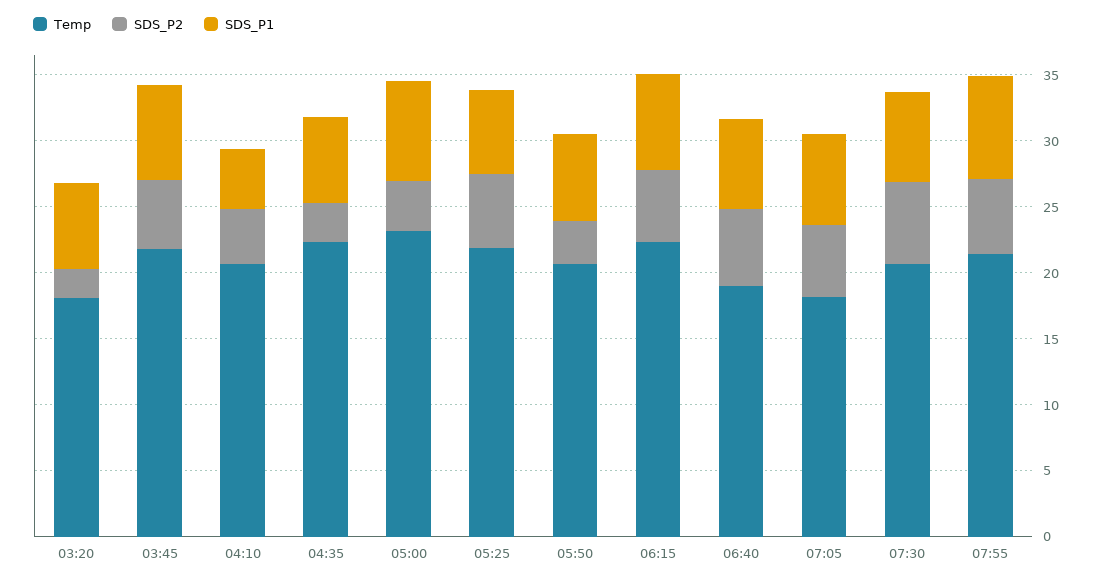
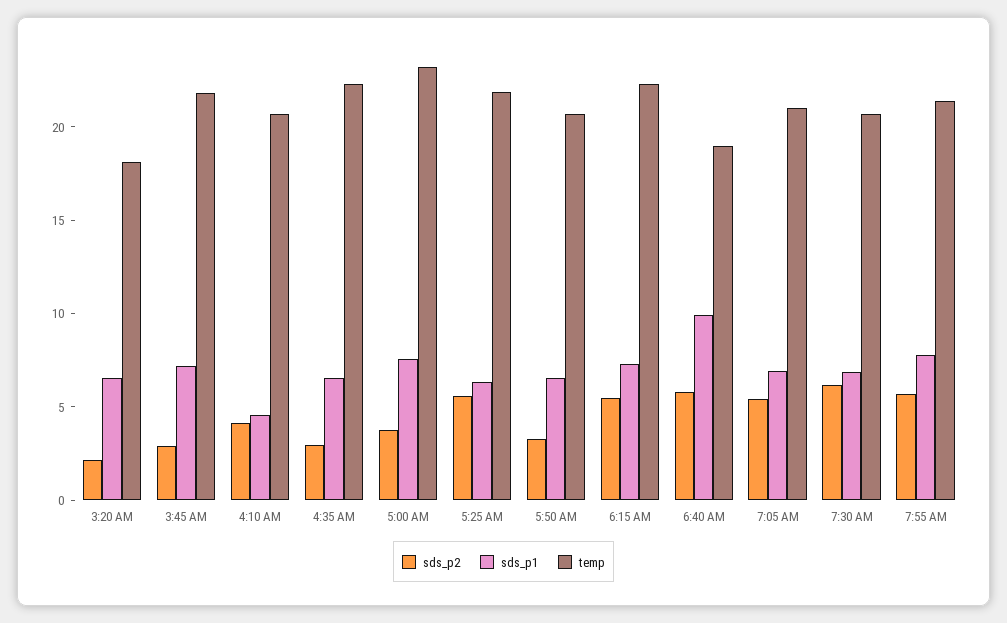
SDS_P2, 03:45: 5 -> 3
SDS_P1, 06:40: 7 -> 10
Temp, 07:05: 18 -> 21

